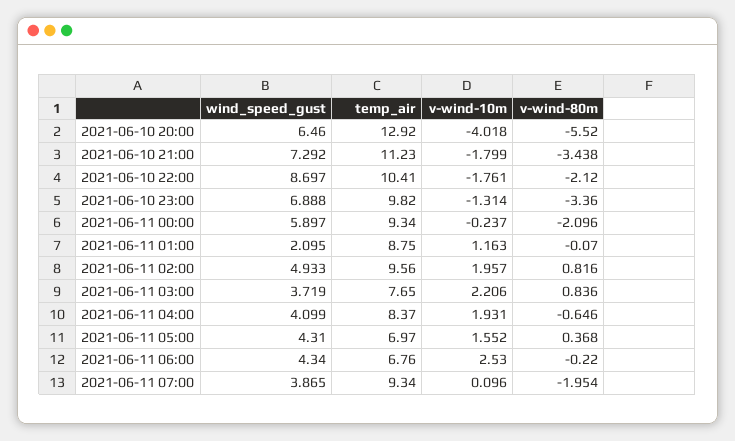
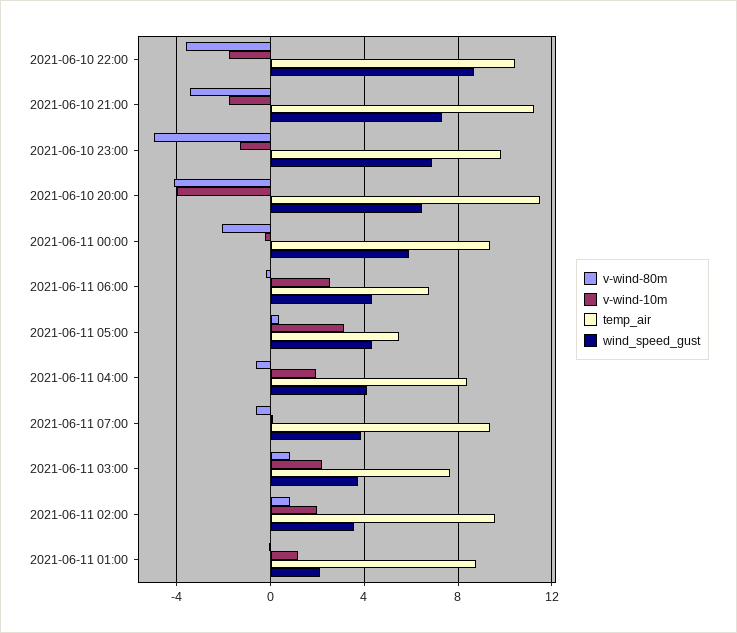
temp_air, 2021-06-10 20:00: 12.92 -> 11.5
v-wind-80m, 2021-06-10 20:00: -5.52 -> -4
v-wind-80m, 2021-06-10 22:00: -2.12 -> -3.5
v-wind-80m, 2021-06-10 23:00: -3.36 -> -5
wind_speed_gust, 2021-06-11 02:00: 4.933 -> 3.5
temp_air, 2021-06-11 05:00: 6.97 -> 5.5
v-wind-10m, 2021-06-11 05:00: 1.552 -> 3
v-wind-80m, 2021-06-11 07:00: -1.954 -> -0.5

